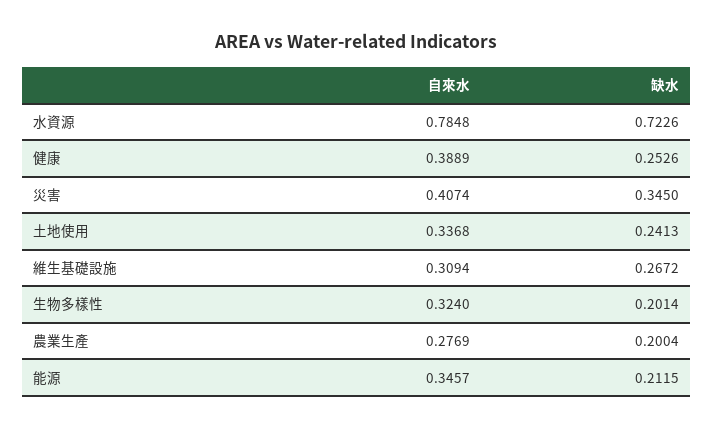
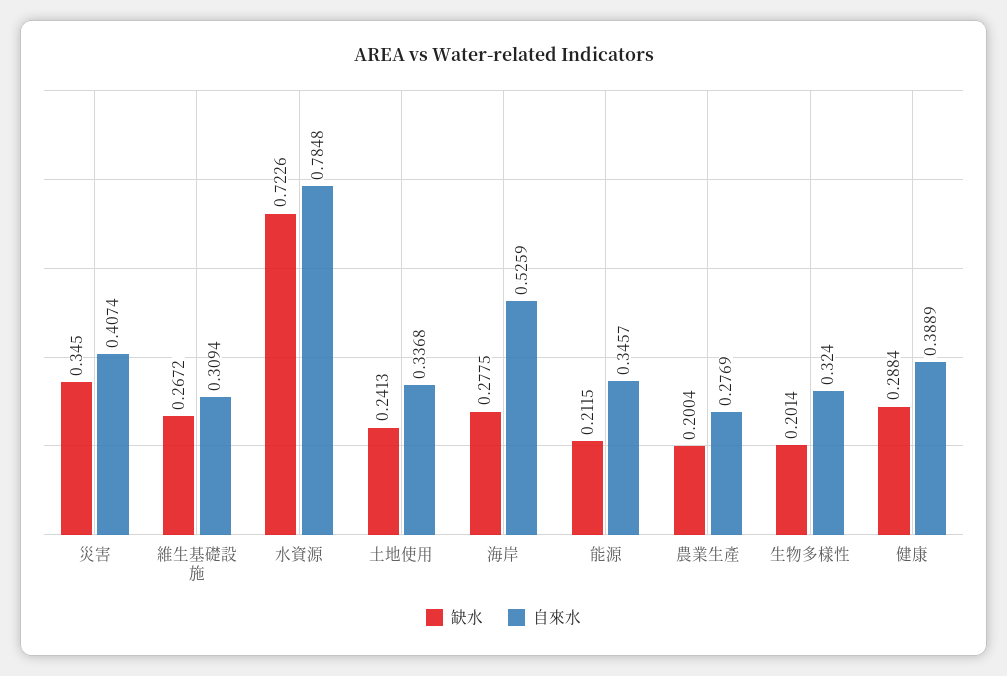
缺水, 健康: 0.2526 -> 0.2884
缺水, 海岸: none -> 0.2775
自來水, 海岸: none -> 0.5259

